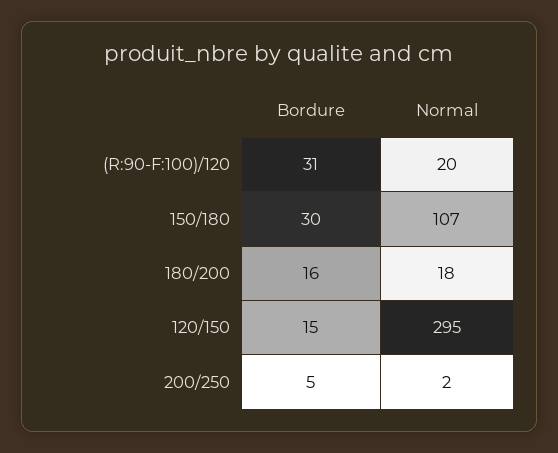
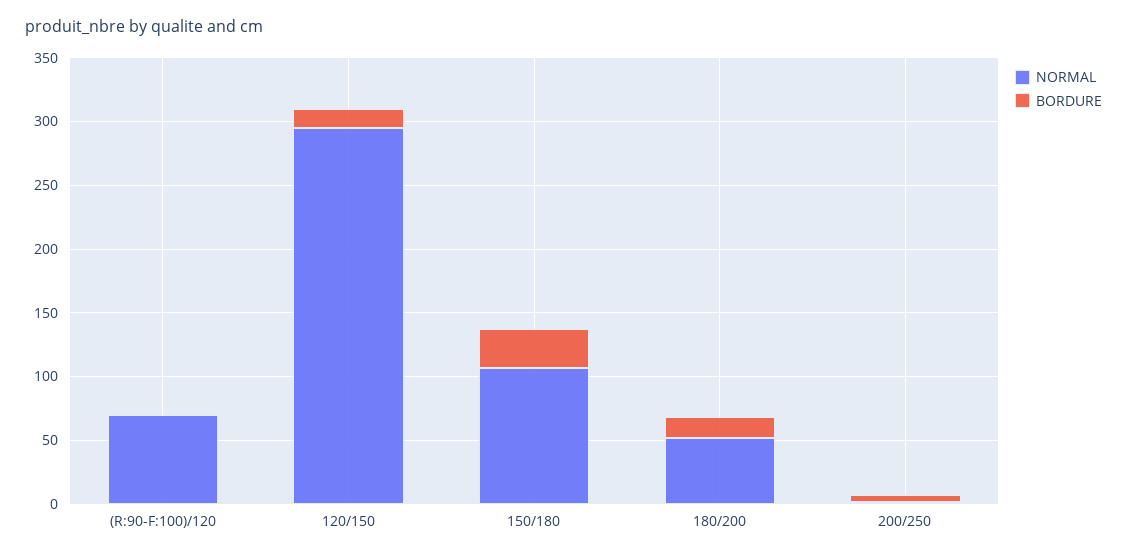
Bordure, (R:90-F:100)/120: 31 -> 0
Normal, (R:90-F:100)/120: 20 -> 70
Normal, 180/200: 18 -> 50

